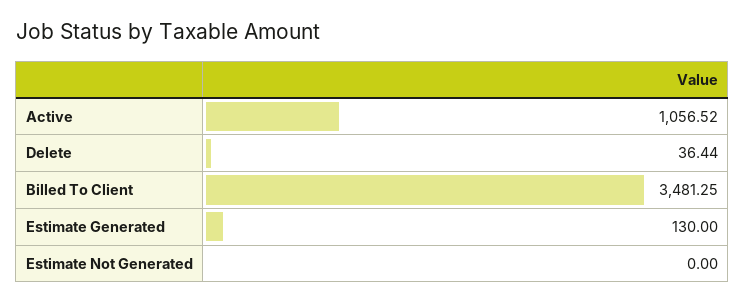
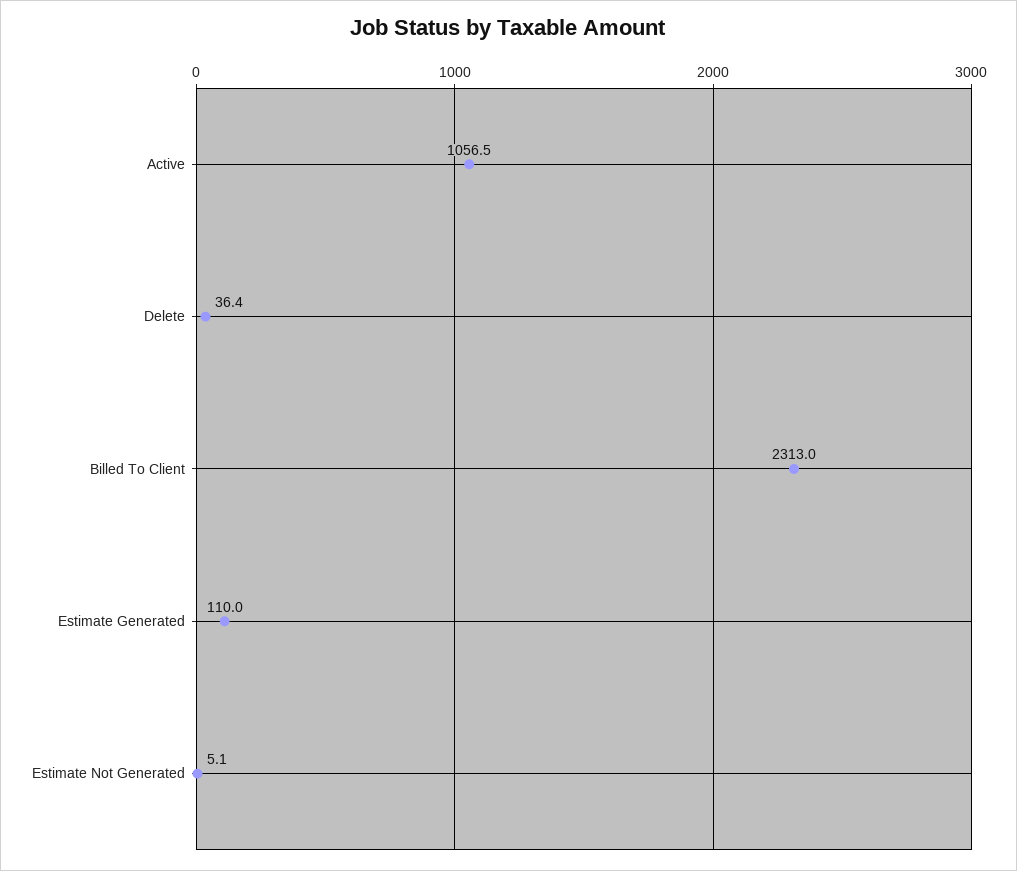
Billed To Client: 3481.25 -> 2313
Estimate Generated: 130 -> 110
Estimate Not Generated: 0 -> 5.1

